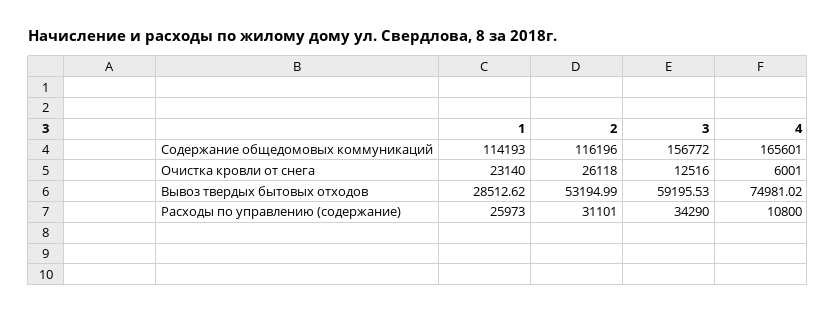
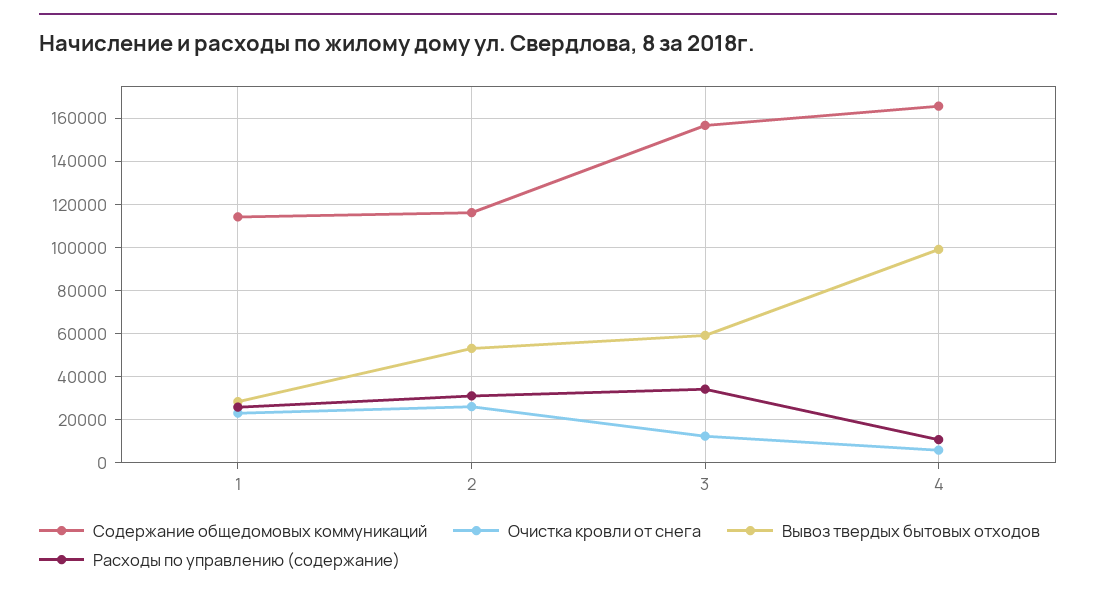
Вывоз твердых бытовых отходов, 4: 74981.02 -> 100000

